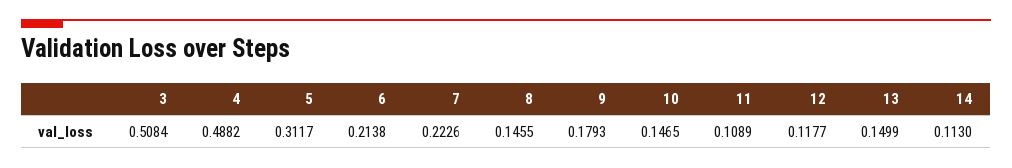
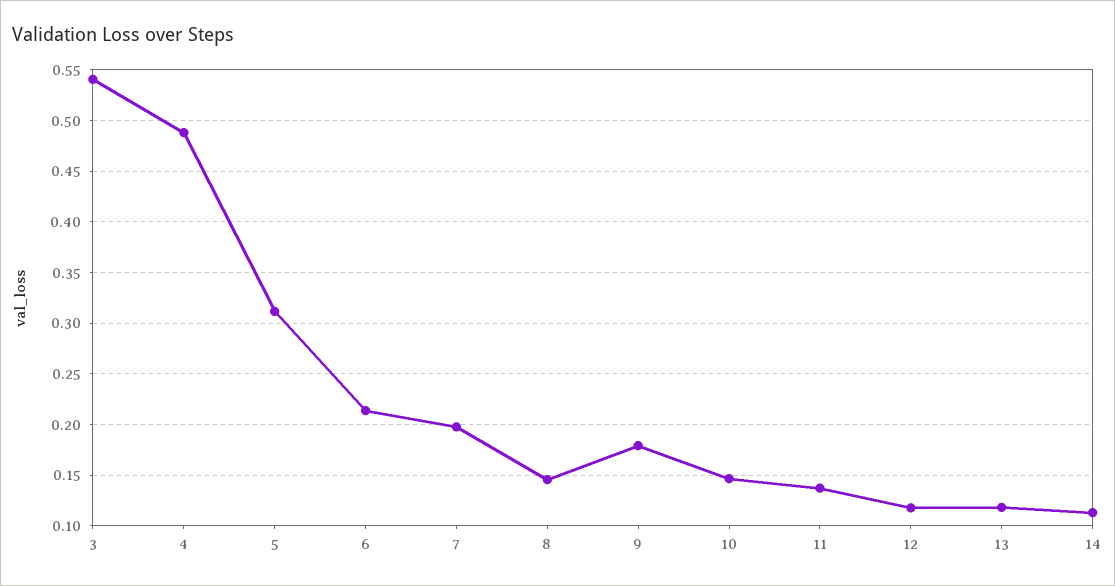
3: 0.5084 -> 0.54
7: 0.2226 -> 0.2
11: 0.1089 -> 0.14
13: 0.1499 -> 0.12

